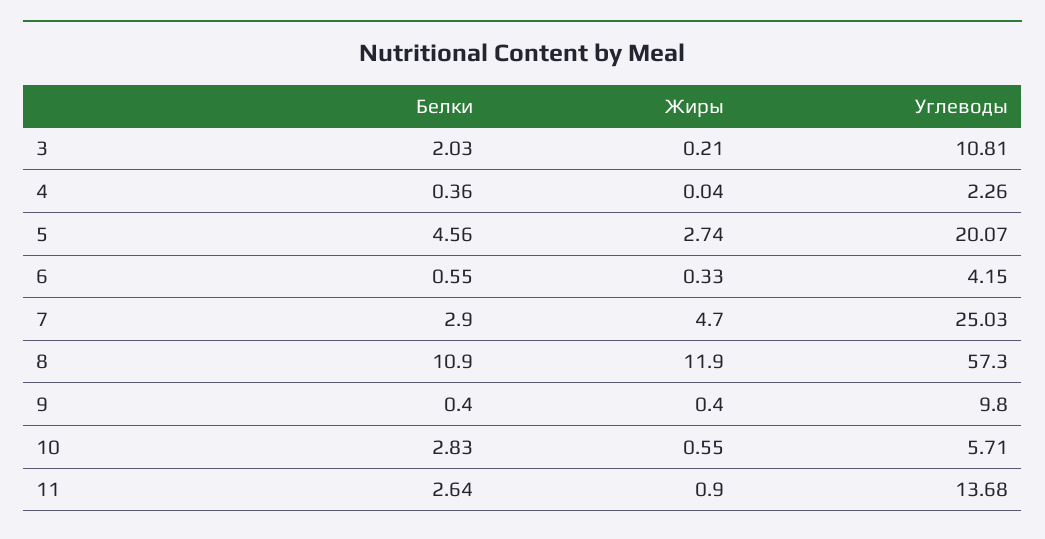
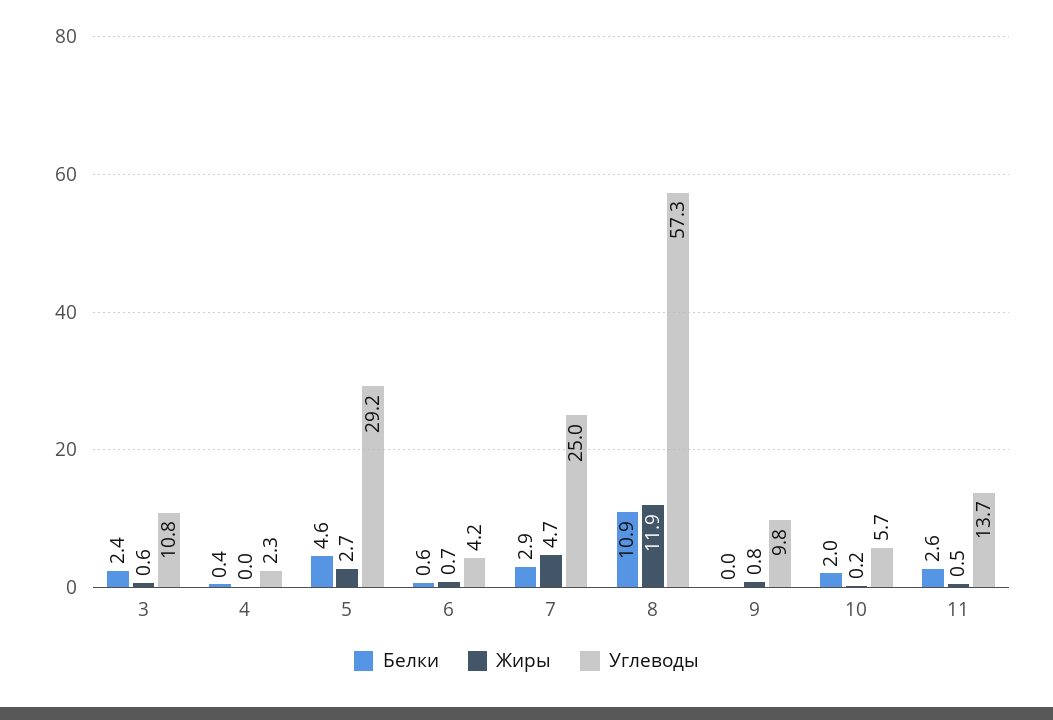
Белки, 3: 2.03 -> 2.4
Жиры, 3: 0.21 -> 0.6
Углеводы, 5: 20.07 -> 29.2
Жиры, 6: 0.33 -> 0.7
Белки, 9: 0.4 -> 0
Жиры, 9: 0.4 -> 0.8
Белки, 10: 2.83 -> 2
Жиры, 10: 0.55 -> 0.2
Жиры, 11: 0.9 -> 0.5

